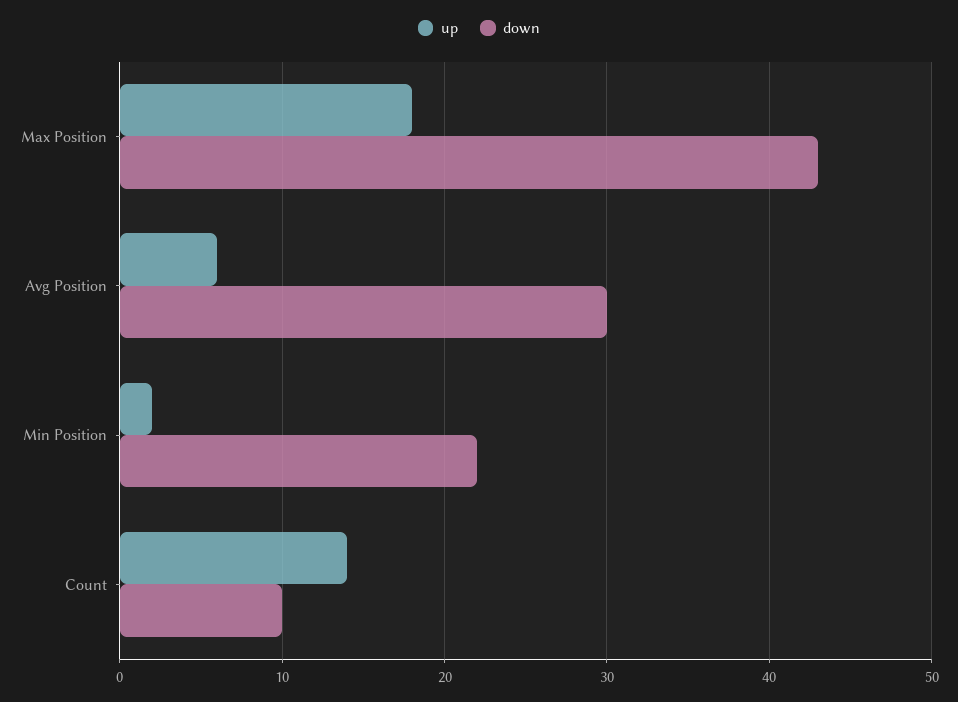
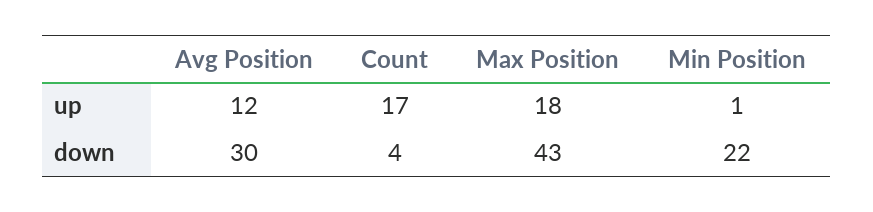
up, Avg Position: 6 -> 12
up, Min Position: 2 -> 1
up, Count: 14 -> 17
down, Count: 10 -> 4

